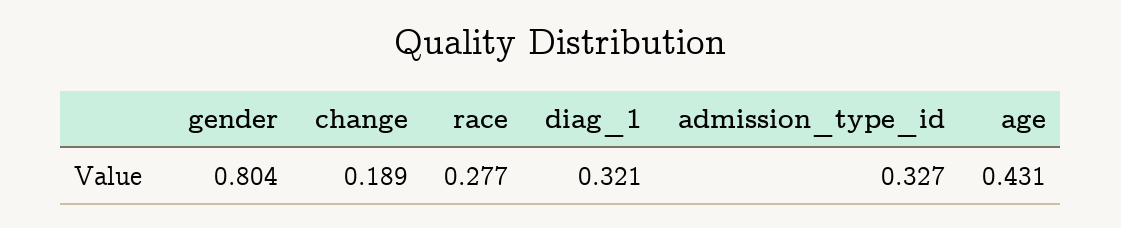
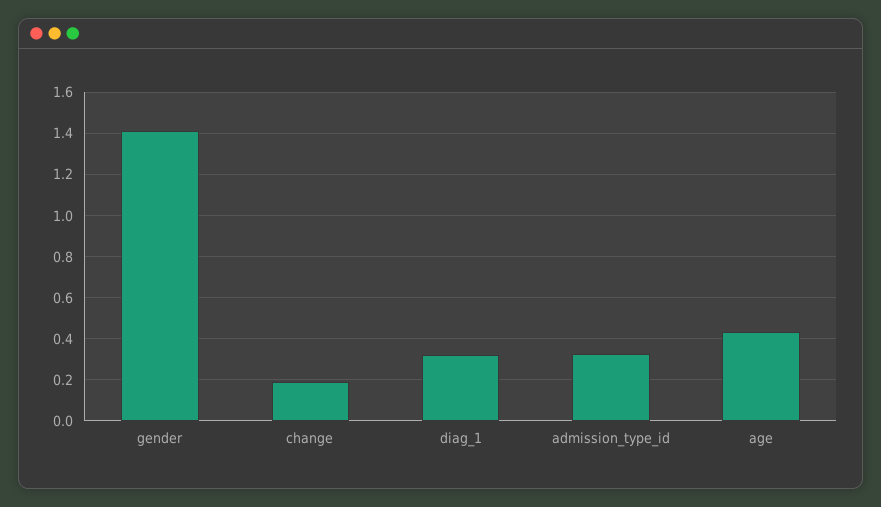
gender: 0.804 -> 1.4
race: 0.277 -> none

